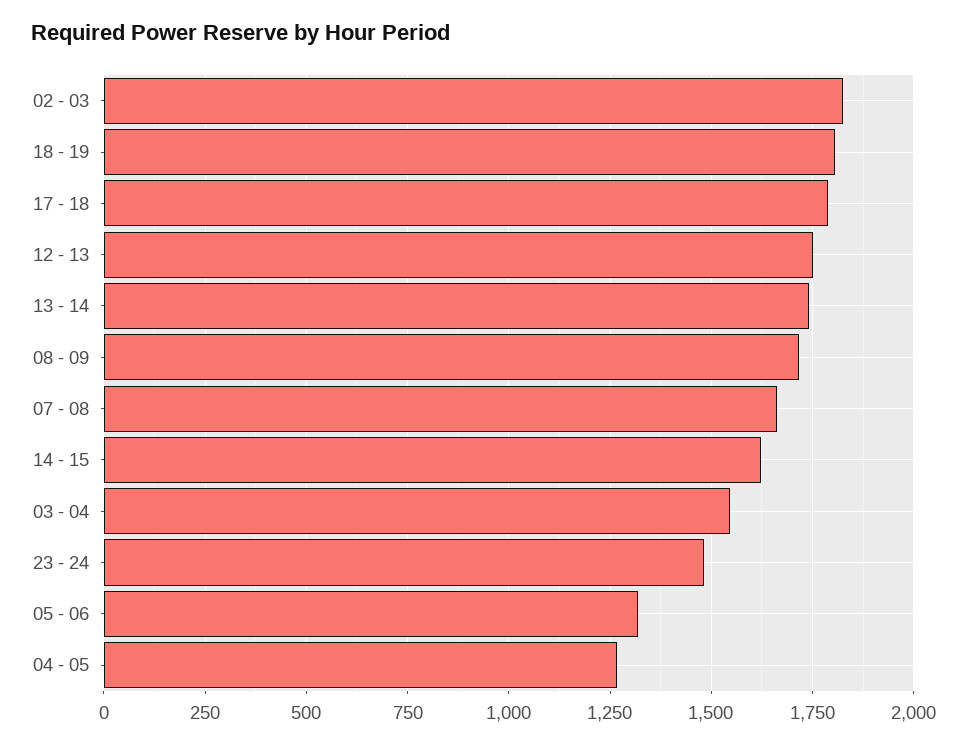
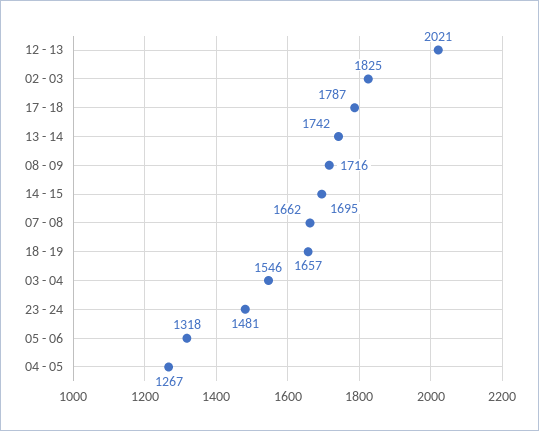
18 - 19: 1800 -> 1657
12 - 13: 1750 -> 2021
14 - 15: 1625 -> 1695

